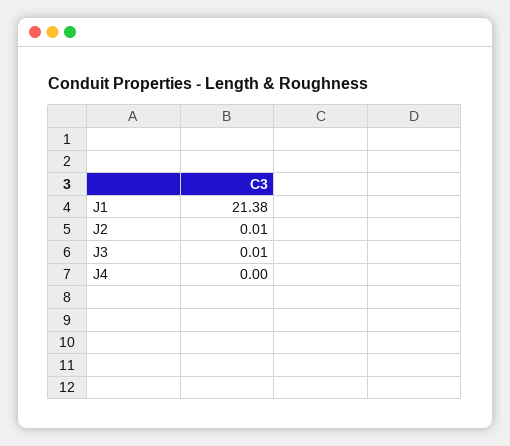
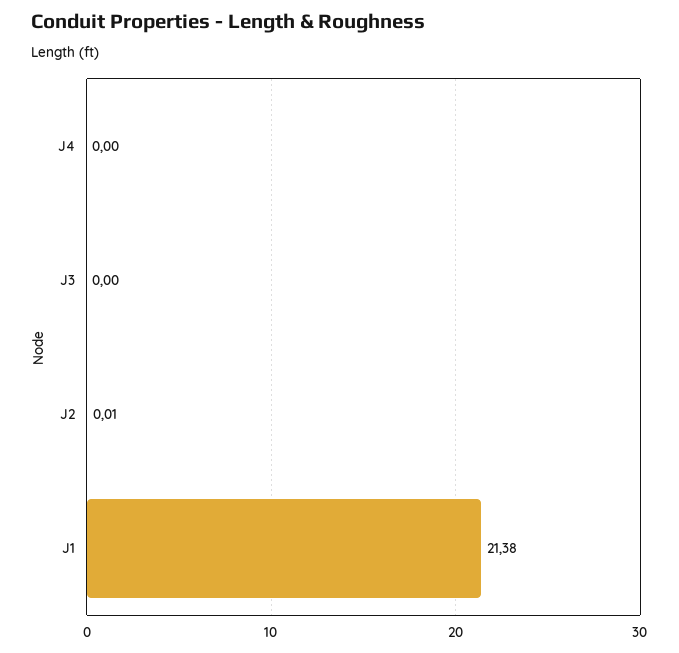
J3: 0.01 -> 0

